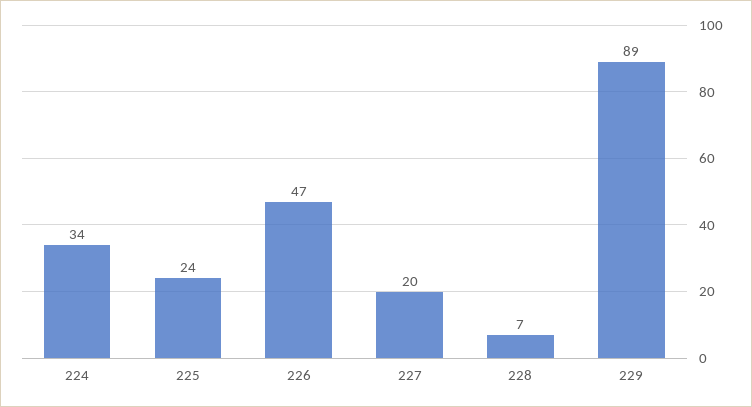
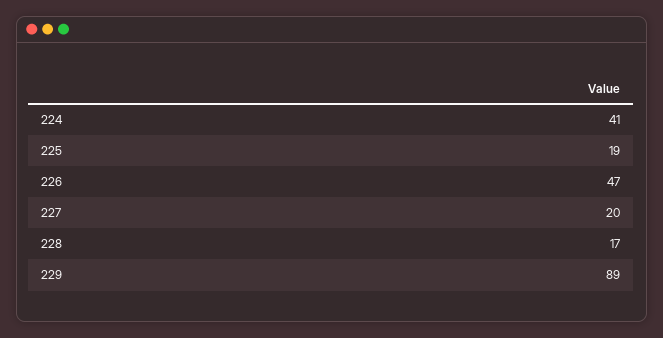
224: 34 -> 41
225: 24 -> 19
228: 7 -> 17

